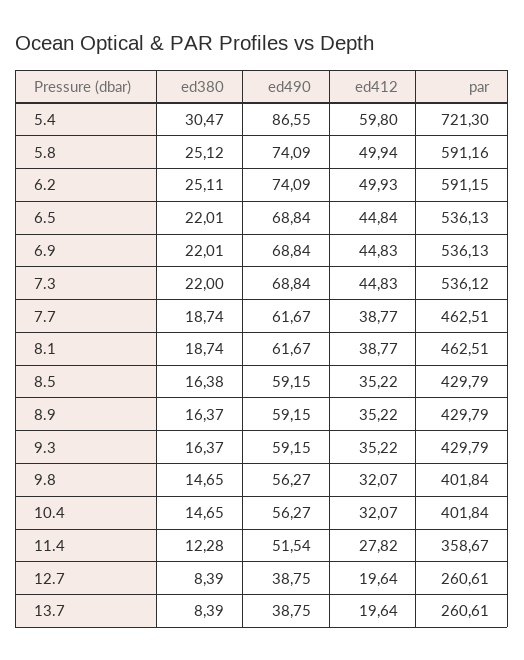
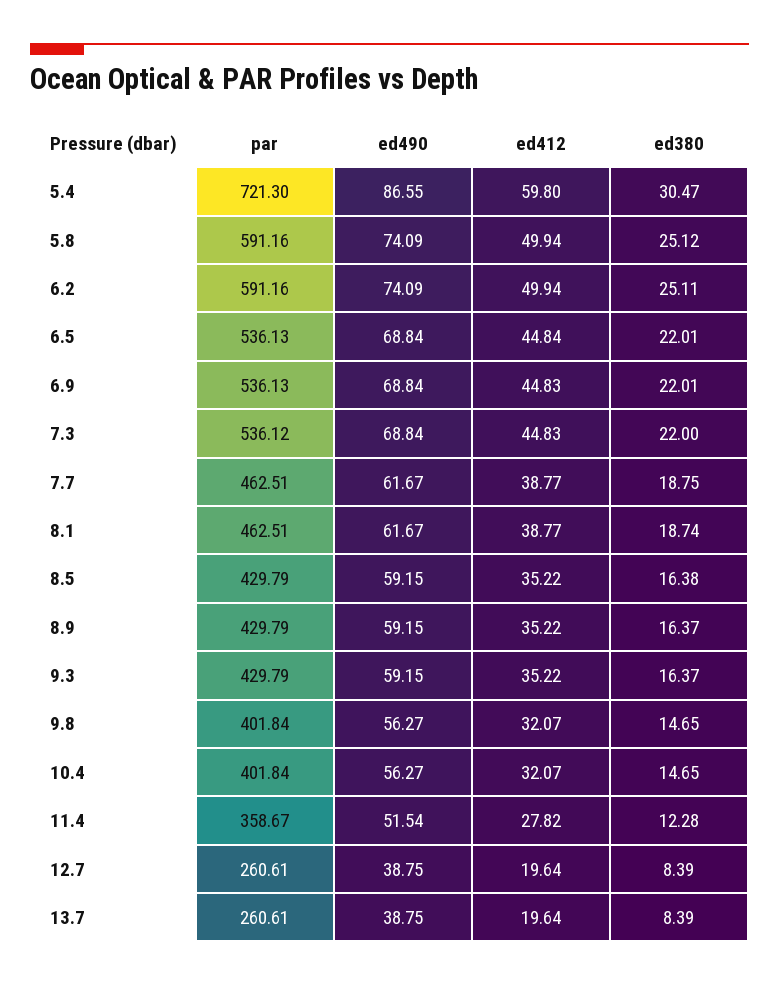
ed412, 6.2: 49.93 -> 49.94
par, 6.2: 591.15 -> 591.16
ed380, 7.7: 18.74 -> 18.75

